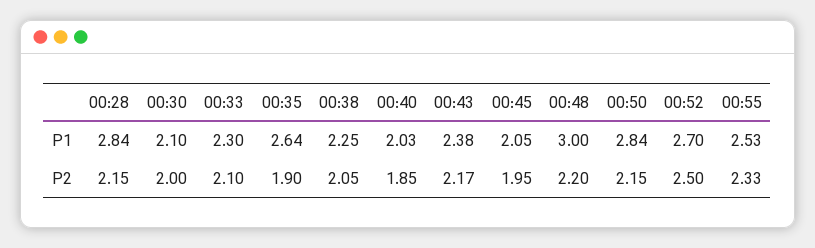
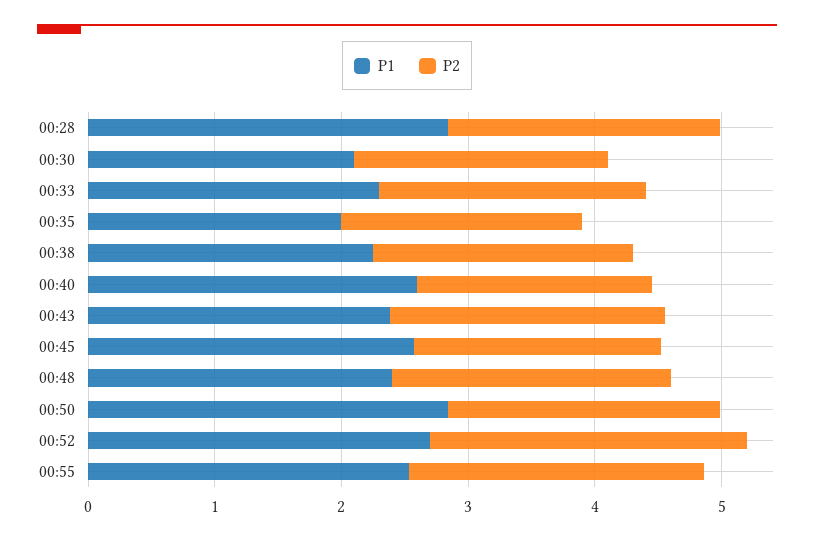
P1, 00:35: 2.64 -> 2
P1, 00:40: 2.03 -> 2.6
P1, 00:45: 2.05 -> 2.6
P1, 00:48: 3 -> 2.4

